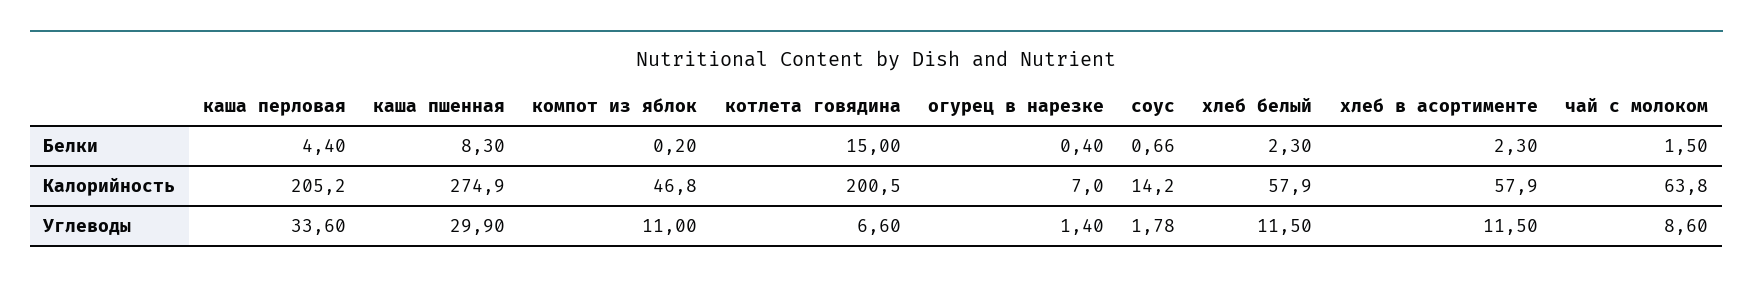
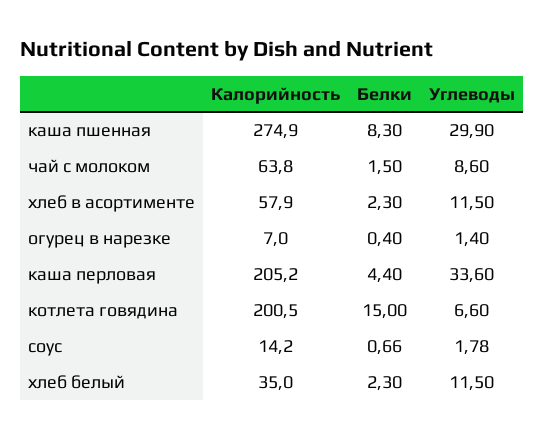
компот из яблок, Белки: 0.2 -> none
компот из яблок, Калорийность: 46.8 -> none
хлеб белый, Калорийность: 57.9 -> 35
компот из яблок, Углеводы: 11 -> none

